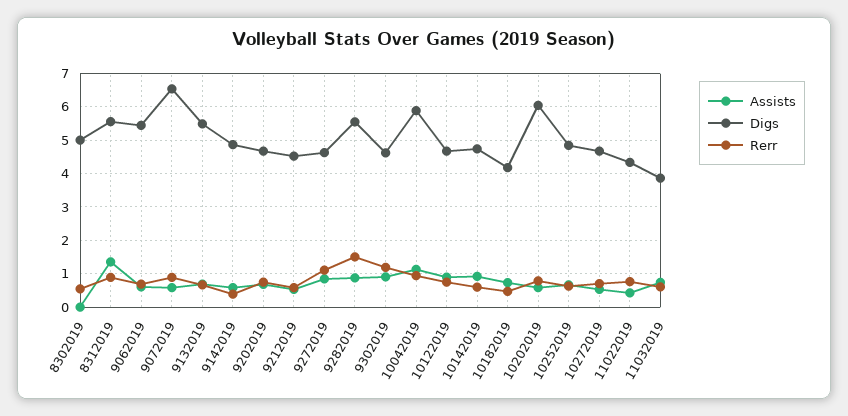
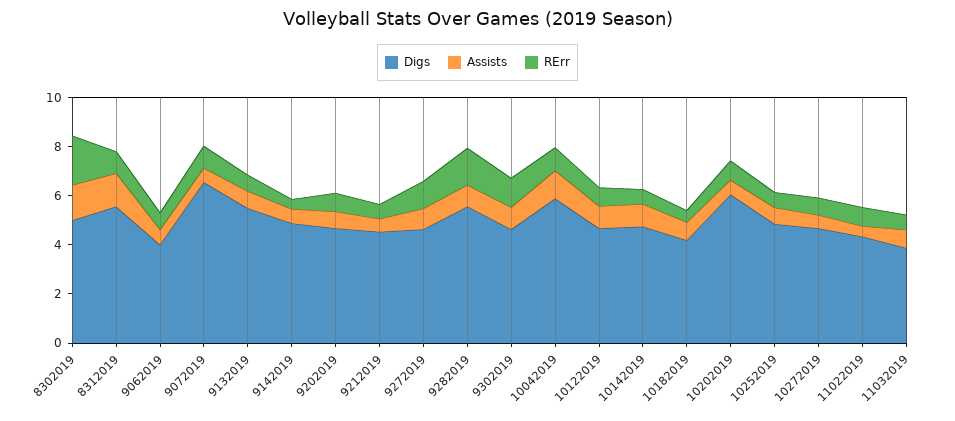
Assists, 8302019: 0 -> 1.5
Rerr, 8302019: 0.6 -> 2
Digs, 9062019: 5.4 -> 4

